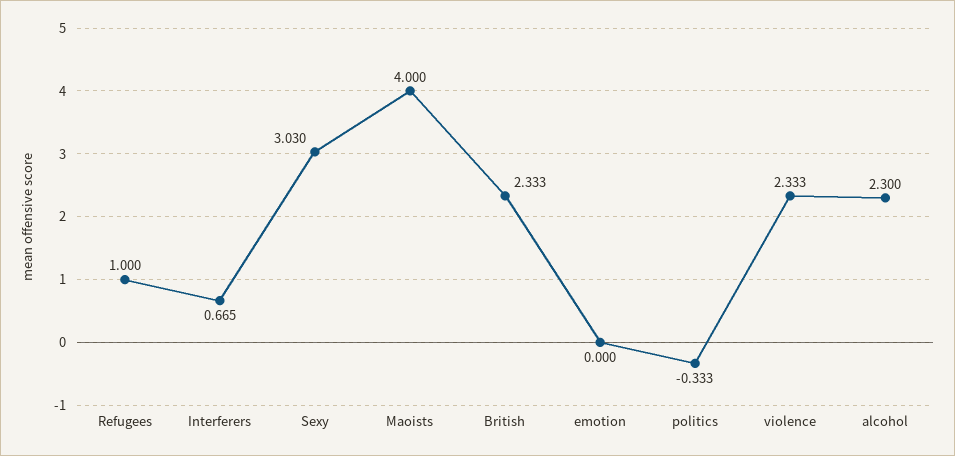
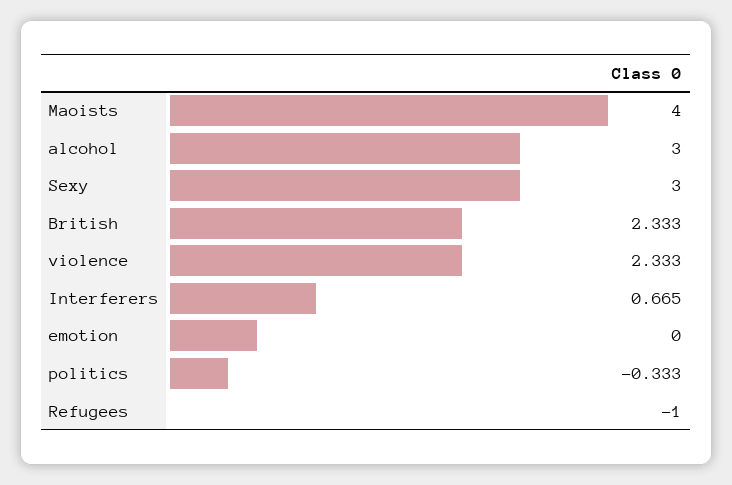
Refugees: 1 -> -1
Sexy: 3.03 -> 3
alcohol: 2.3 -> 3

